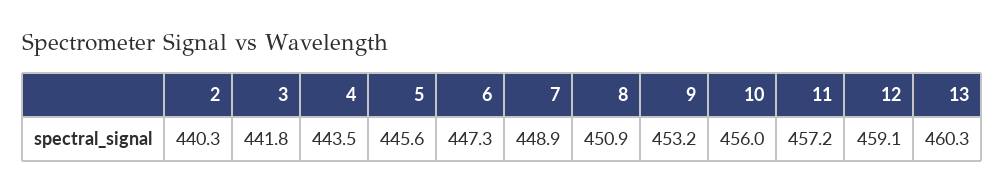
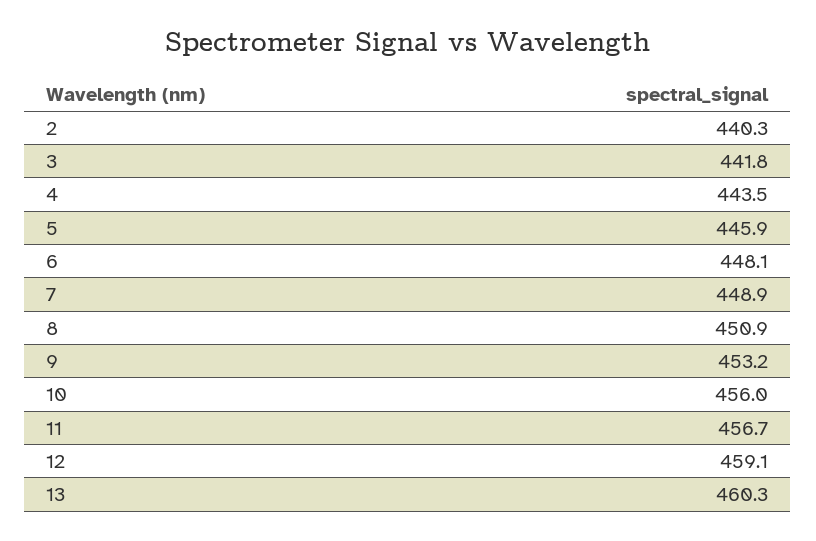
5: 445.6 -> 445.9
6: 447.3 -> 448.1
11: 457.2 -> 456.7

